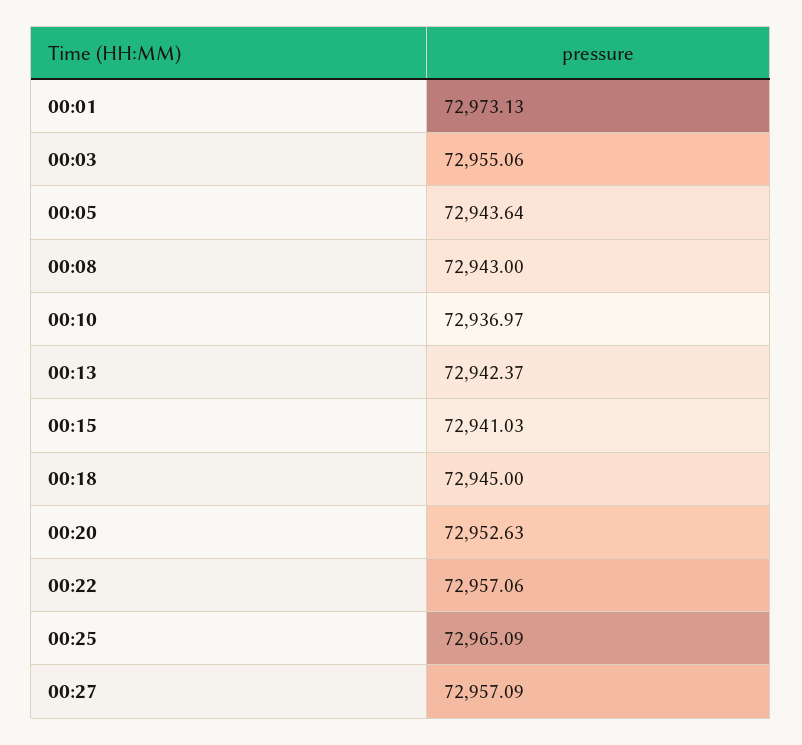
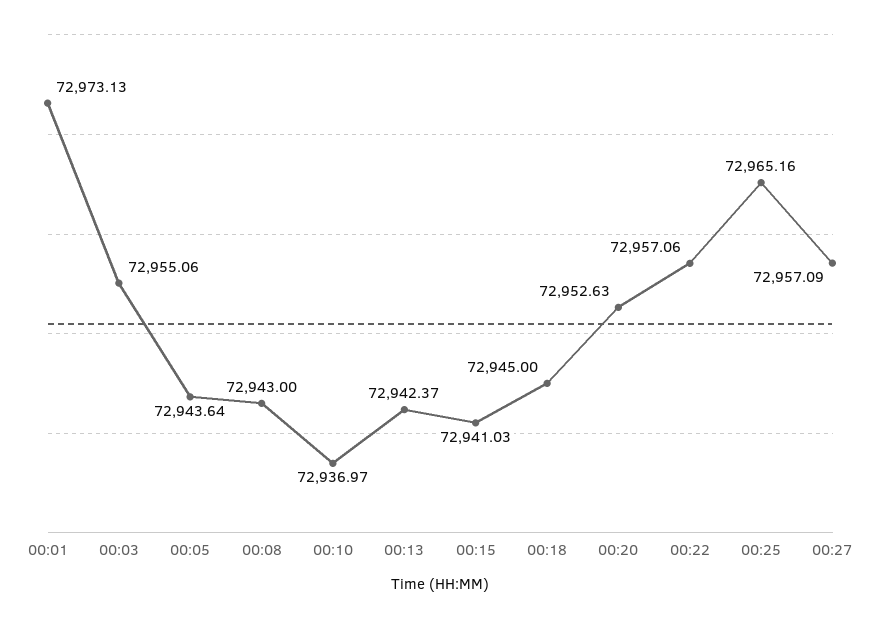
00:25: 72965.09 -> 72965.16

